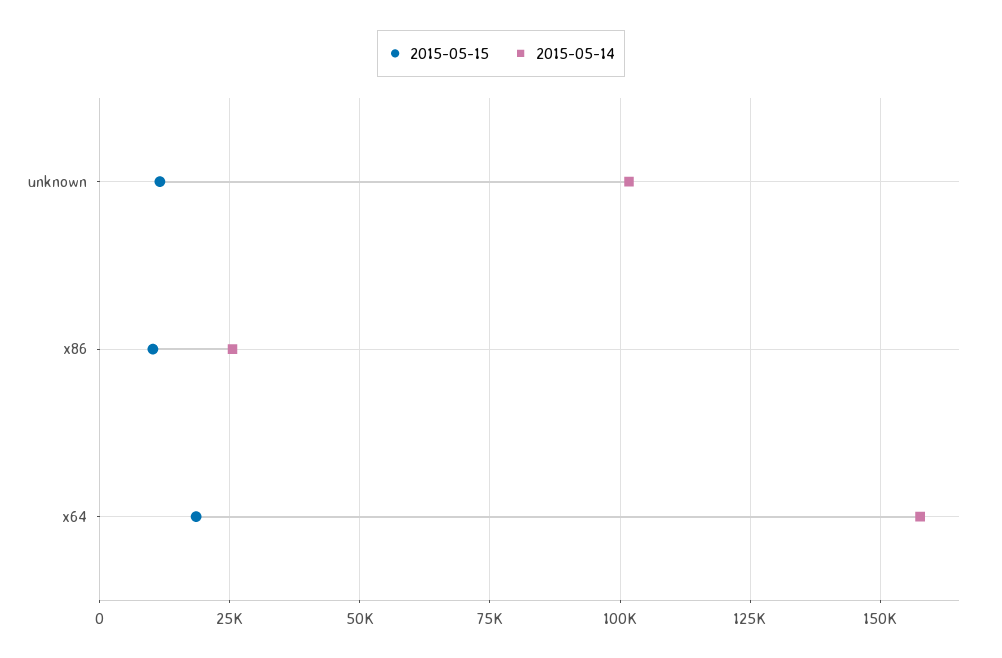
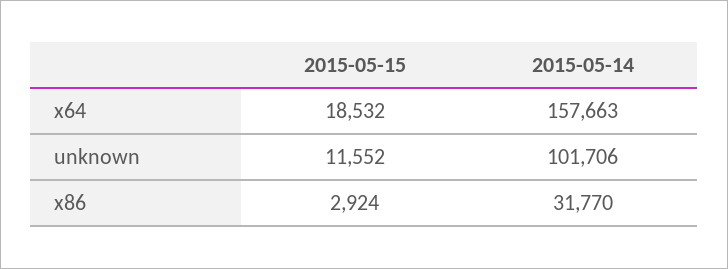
2015-05-15, x86: 10000 -> 2924
2015-05-14, x86: 25000 -> 31770

